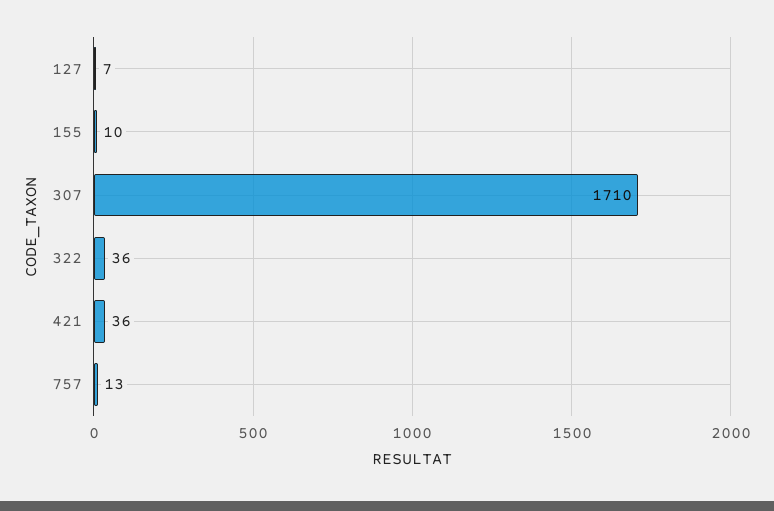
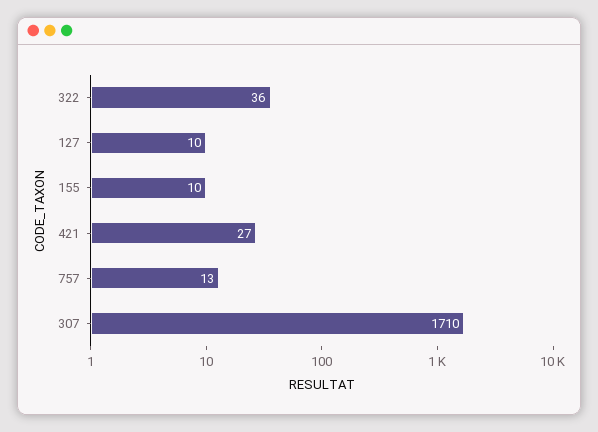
127: 7 -> 10
421: 36 -> 27

